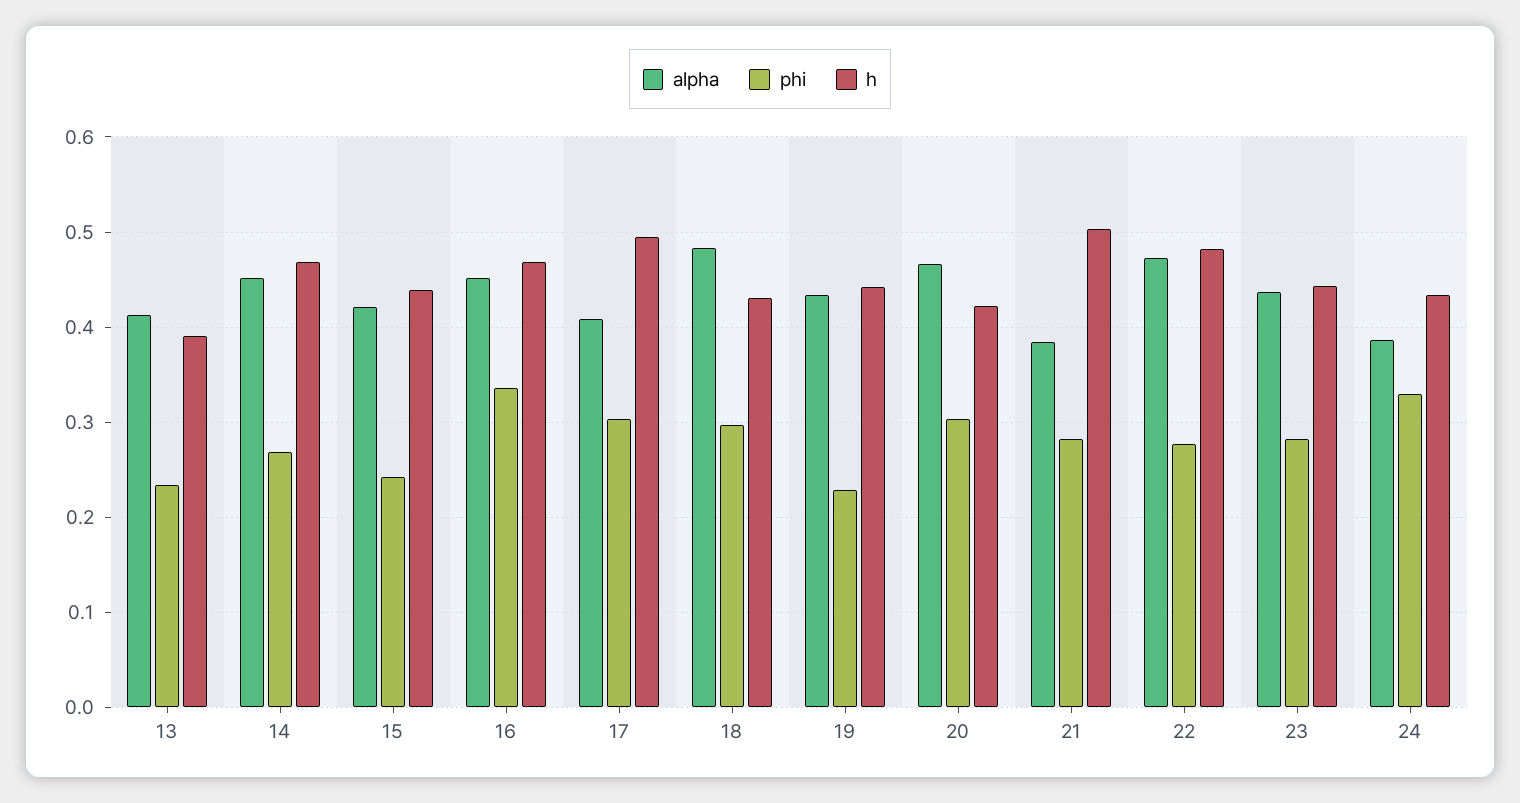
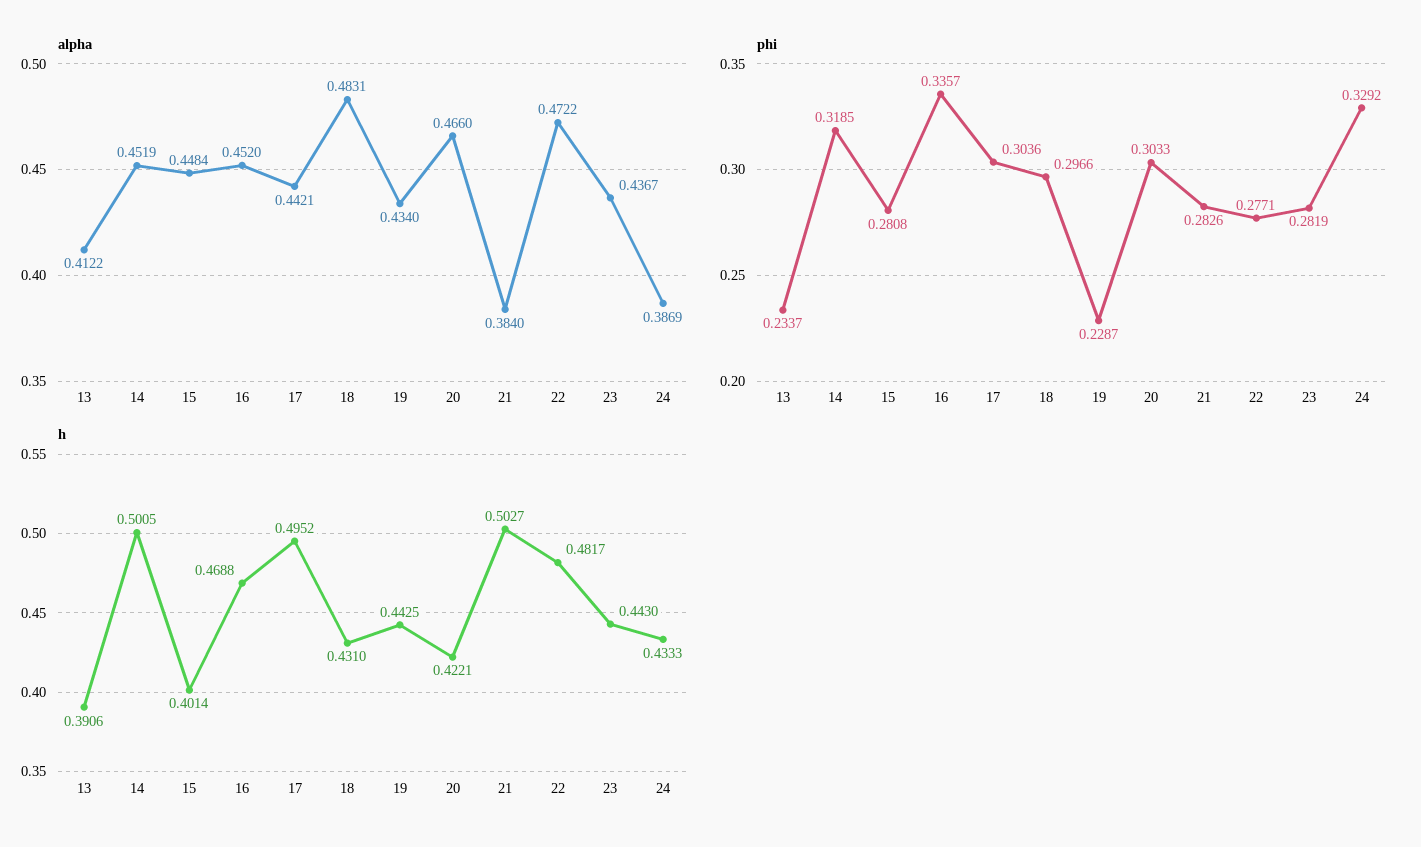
phi, 14: 0.27 -> 0.3185
h, 14: 0.47 -> 0.5005
alpha, 15: 0.42 -> 0.4484
phi, 15: 0.24 -> 0.2808
h, 15: 0.44 -> 0.4014
alpha, 17: 0.41 -> 0.4421

